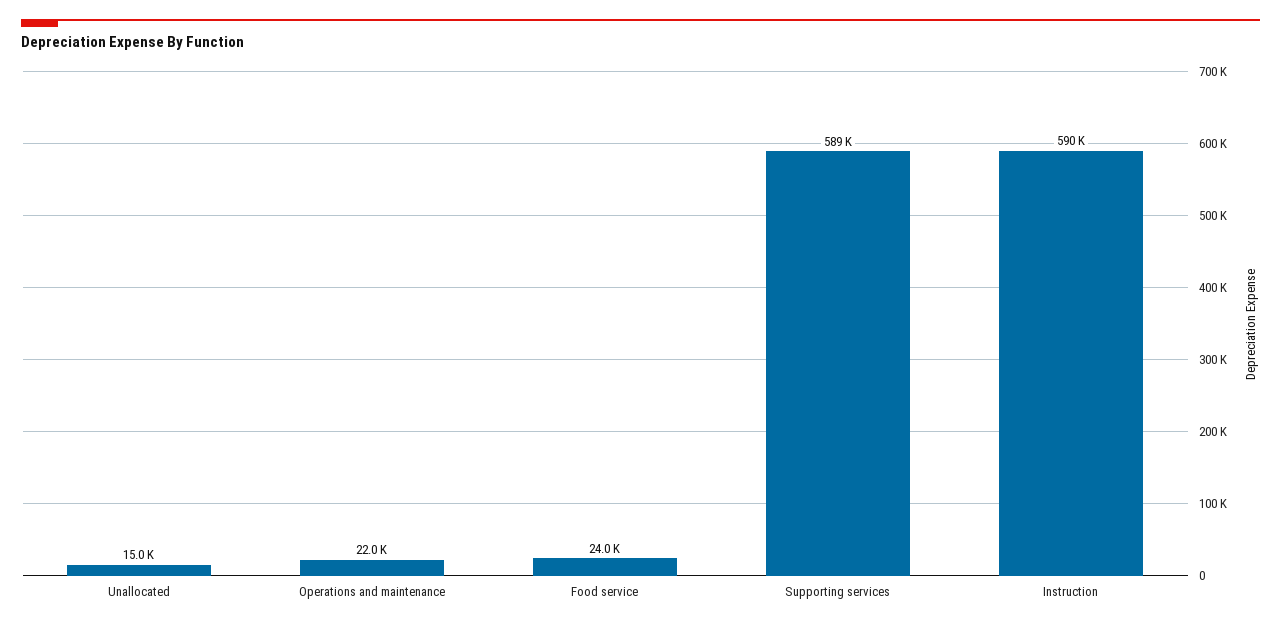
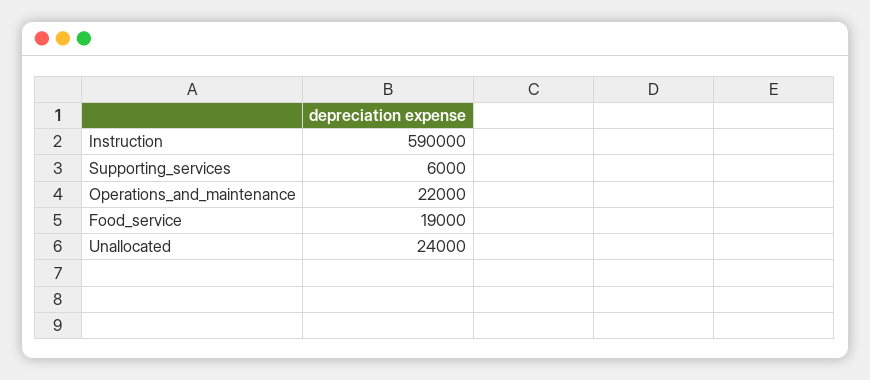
Unallocated: 15000 -> 24000
Food service: 24000 -> 19000
Supporting services: 589000 -> 6000

